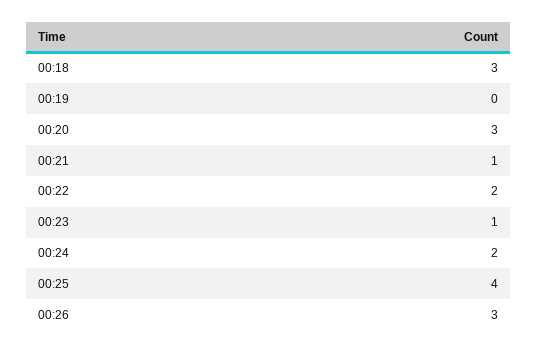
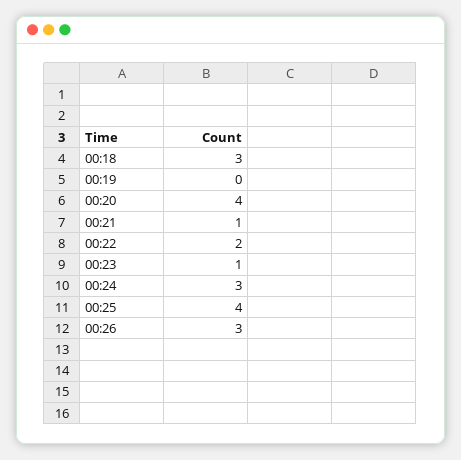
00:20: 3 -> 4
00:24: 2 -> 3

